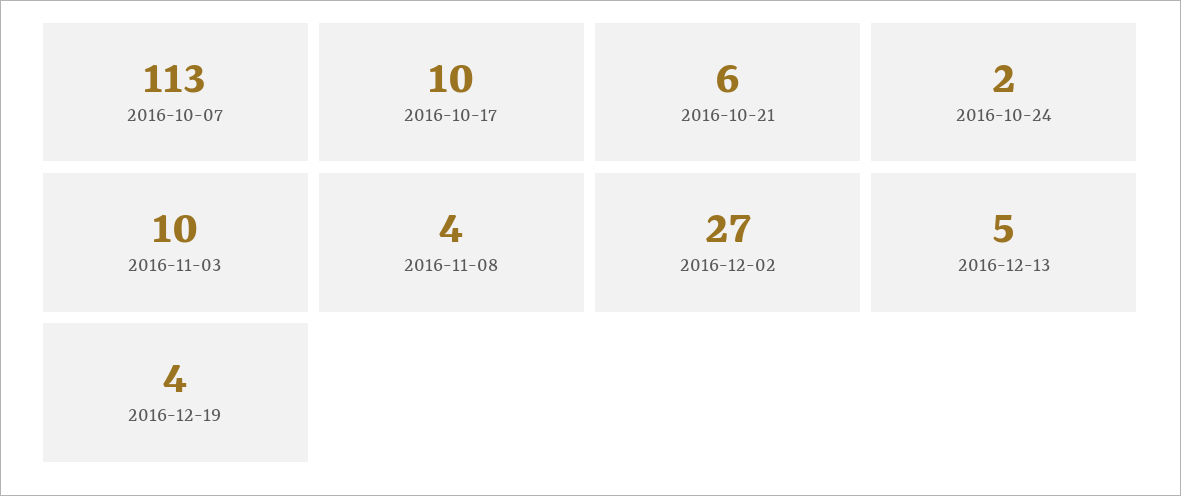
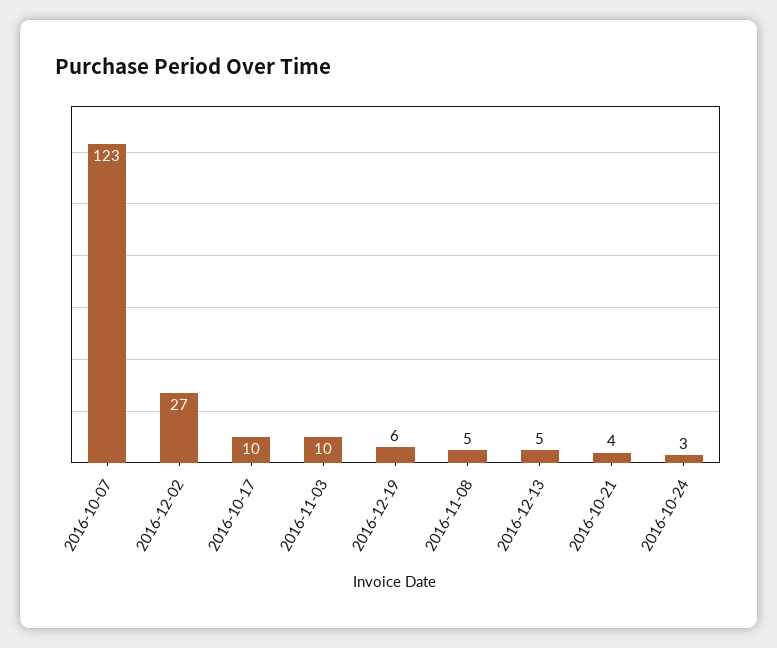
2016-10-07: 113 -> 123
2016-10-21: 6 -> 4
2016-10-24: 2 -> 3
2016-11-08: 4 -> 5
2016-12-19: 4 -> 6

